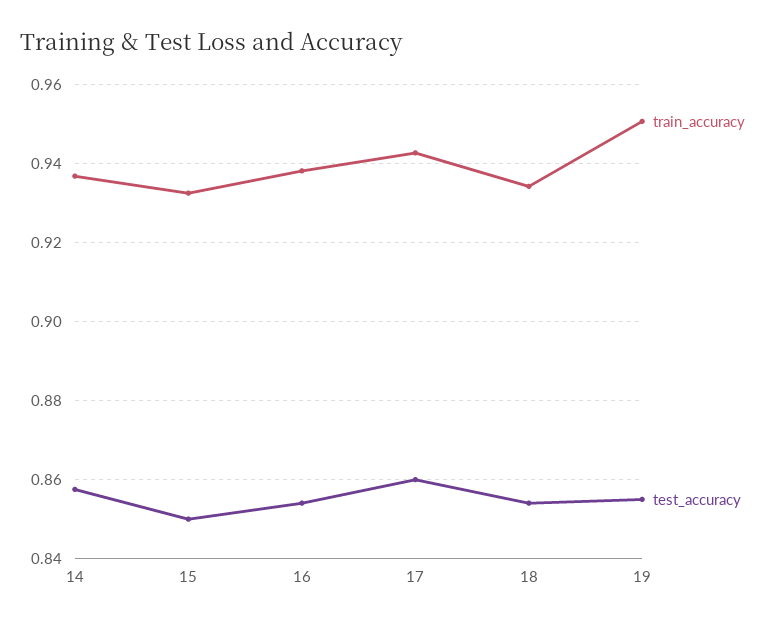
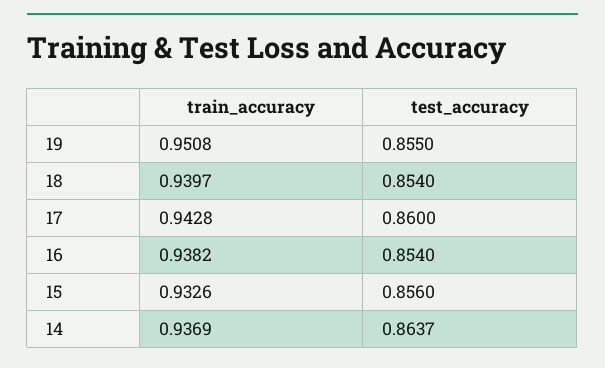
test_accuracy, 14: 0.858 -> 0.8637
test_accuracy, 15: 0.85 -> 0.856
train_accuracy, 18: 0.934 -> 0.9397

